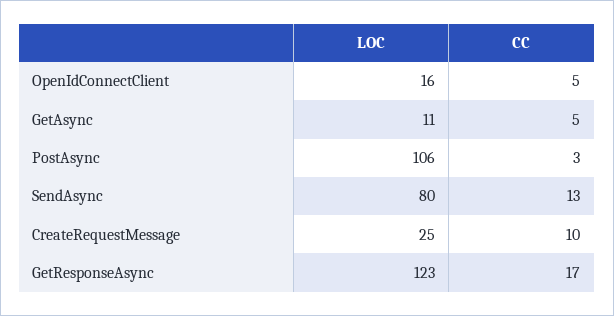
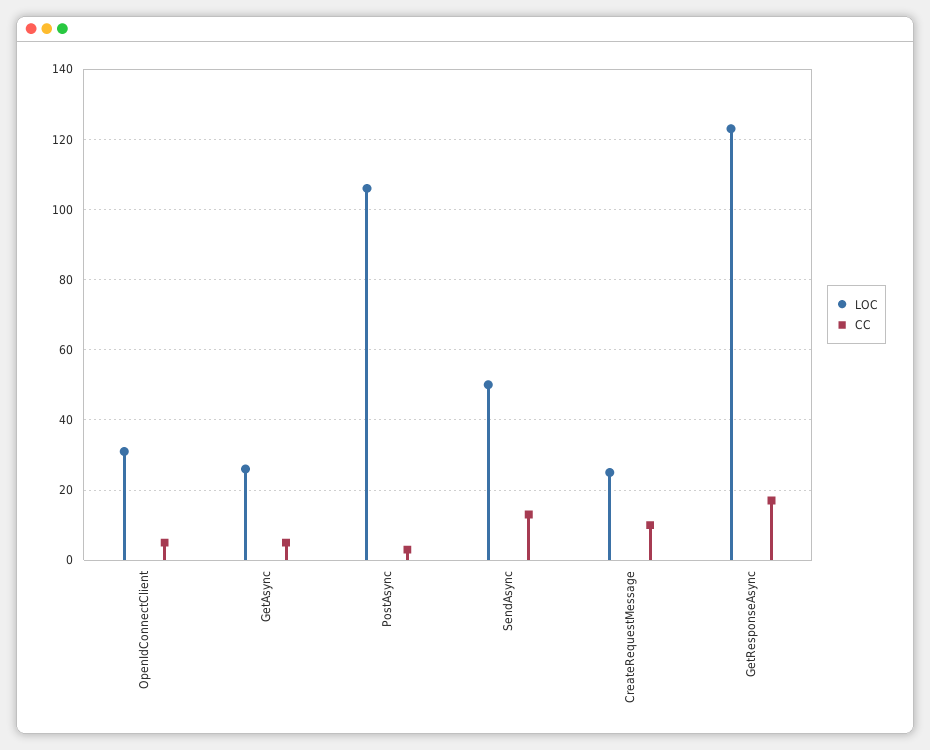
LOC, OpenIdConnectClient: 16 -> 30
LOC, GetAsync: 11 -> 25
LOC, SendAsync: 80 -> 50

